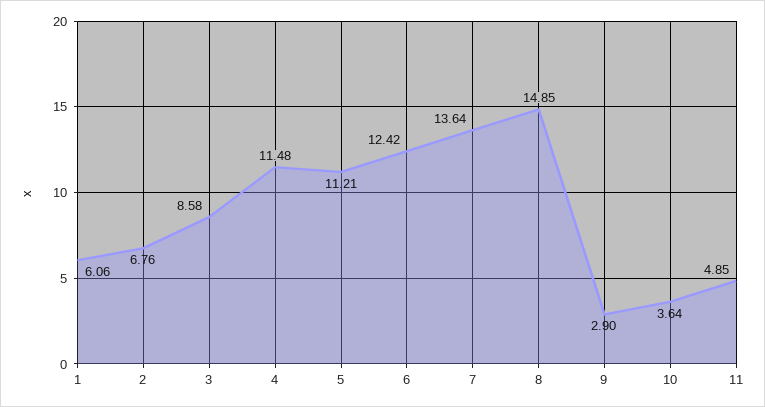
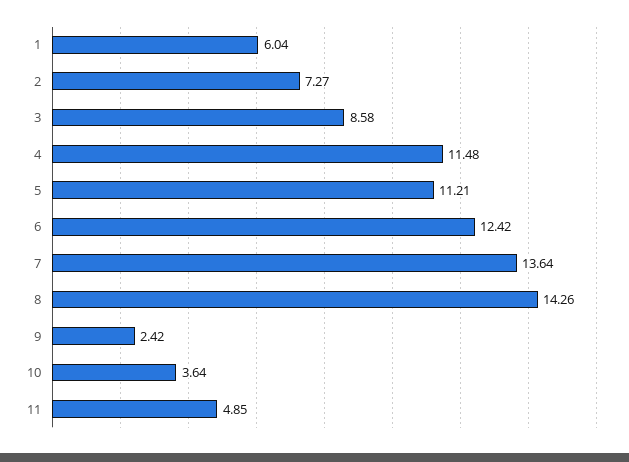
1: 6.06 -> 6.04
2: 6.76 -> 7.27
8: 14.85 -> 14.26
9: 2.9 -> 2.42

